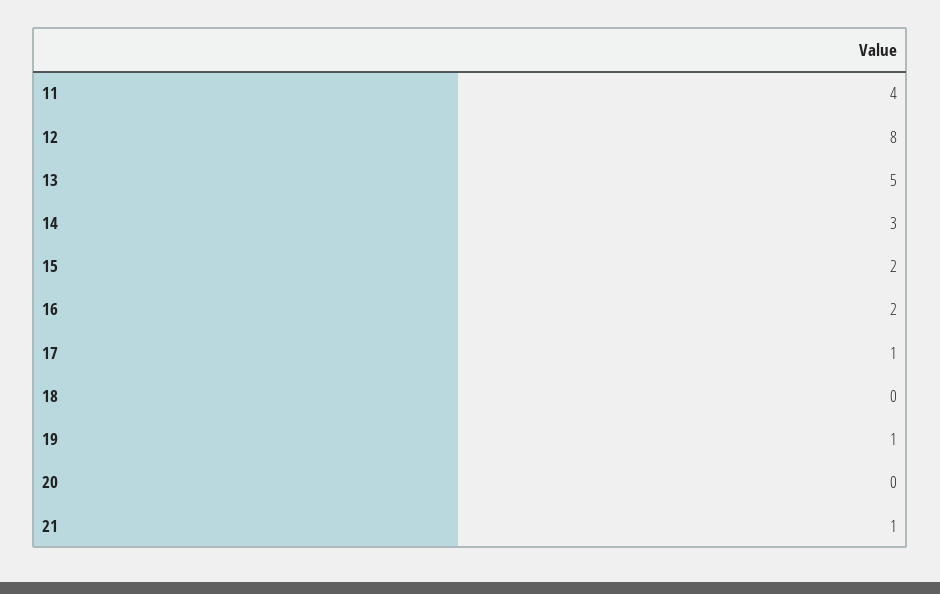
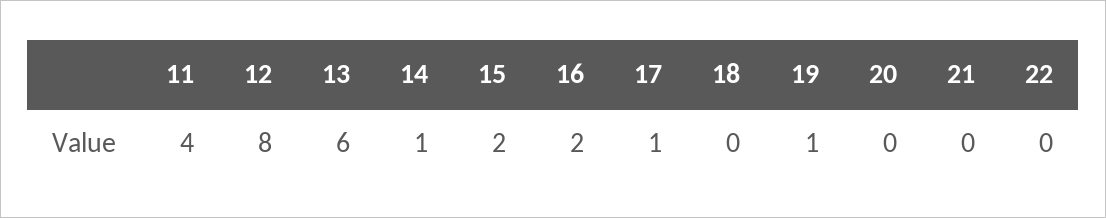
13: 5 -> 6
14: 3 -> 1
21: 1 -> 0
22: none -> 0

